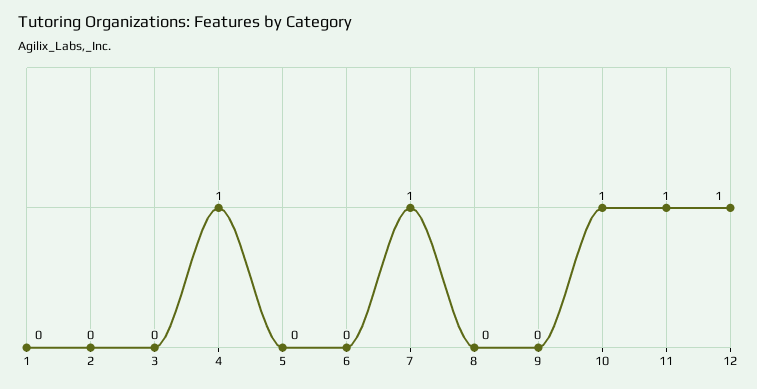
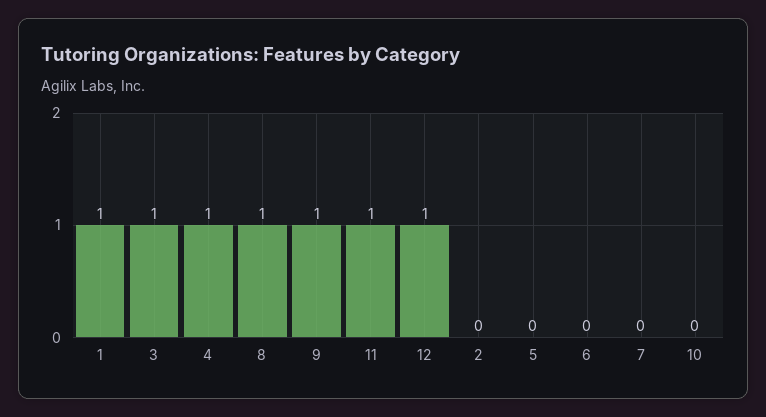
1: 0 -> 1
3: 0 -> 1
7: 1 -> 0
8: 0 -> 1
9: 0 -> 1
10: 1 -> 0

